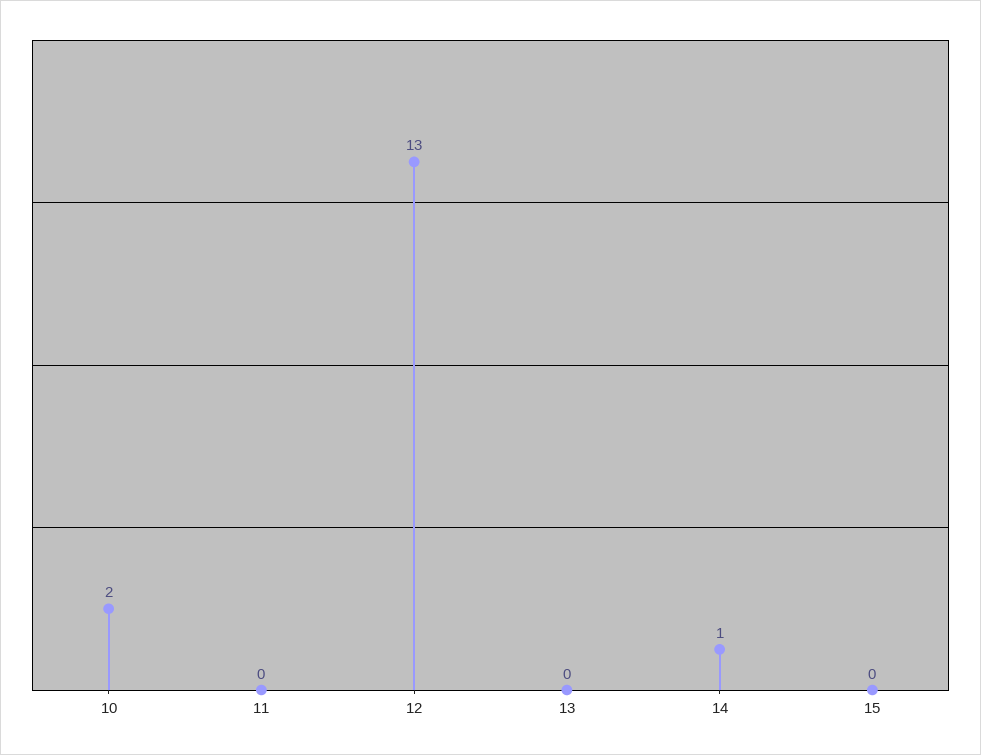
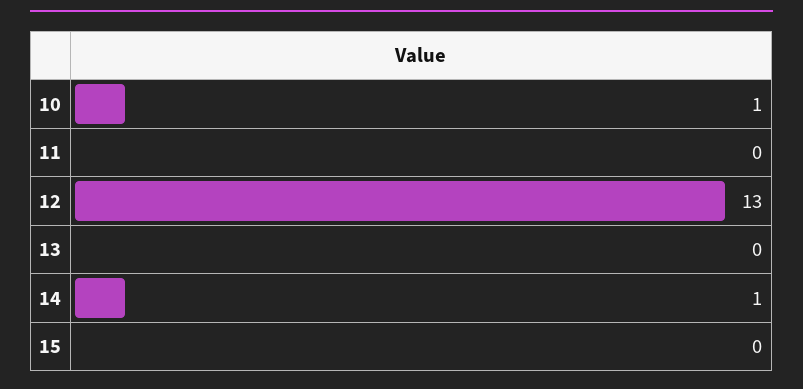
10: 2 -> 1

